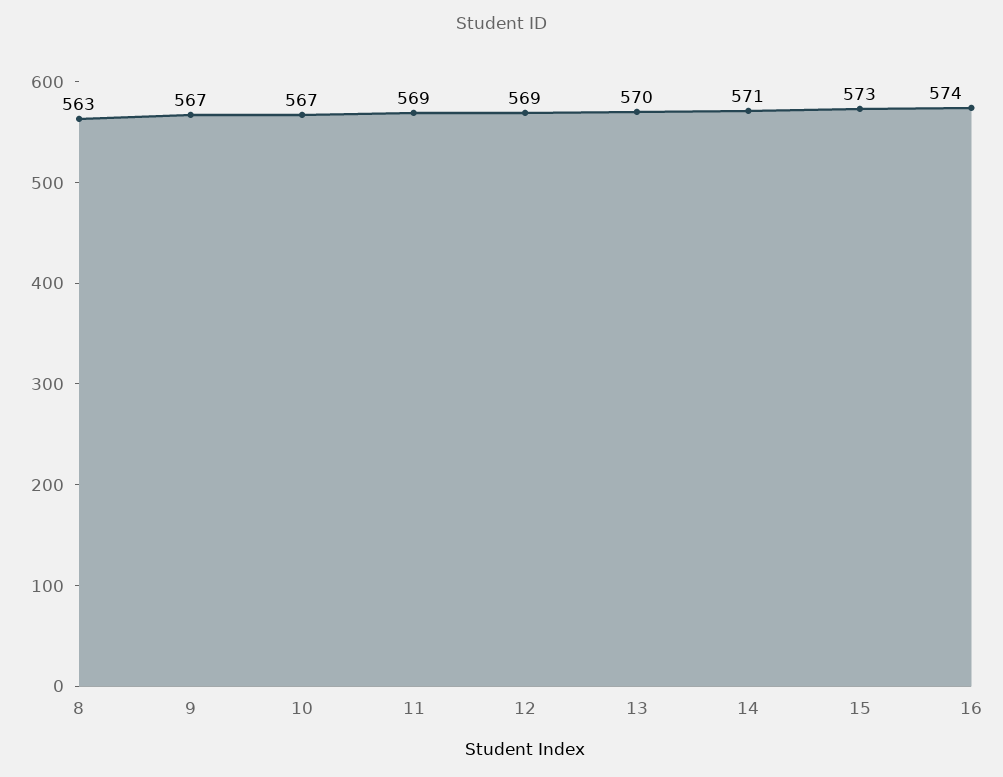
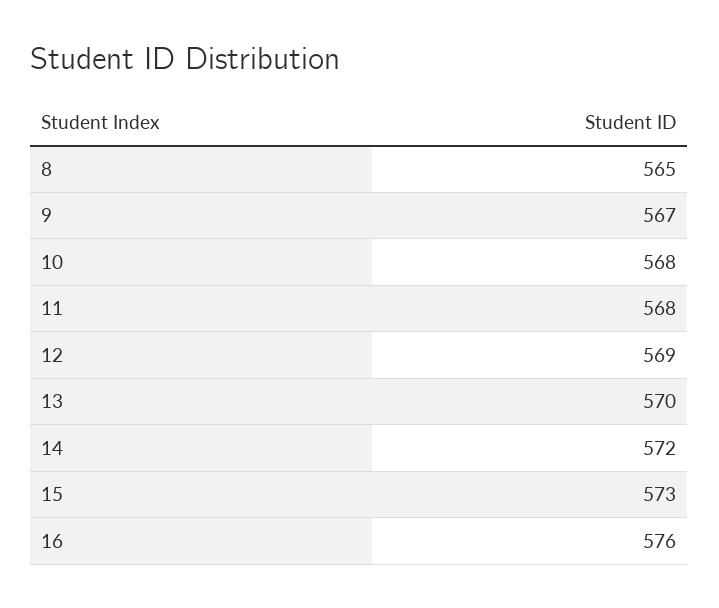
8: 563 -> 565
10: 567 -> 568
11: 569 -> 568
14: 571 -> 572
16: 574 -> 576

